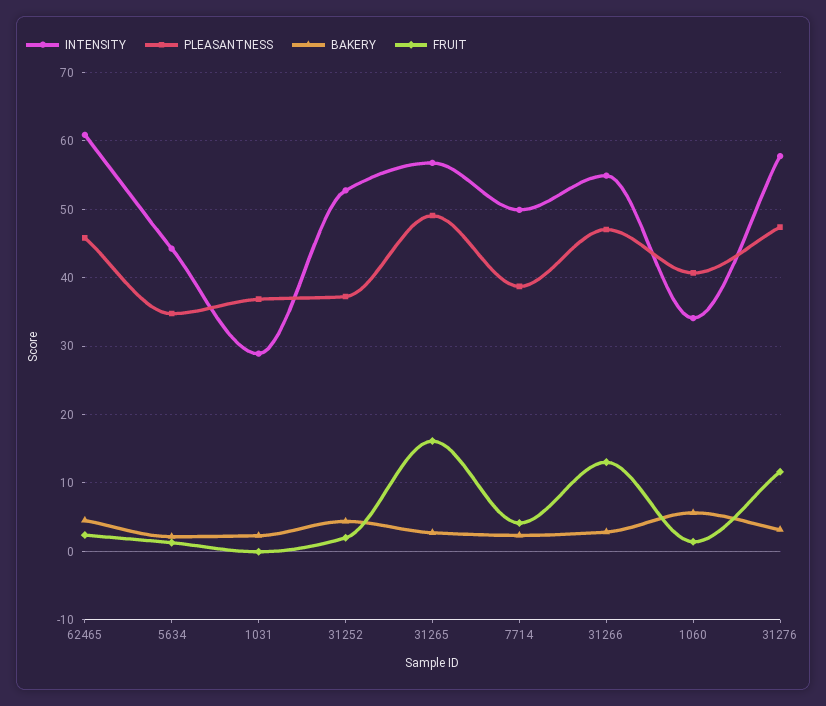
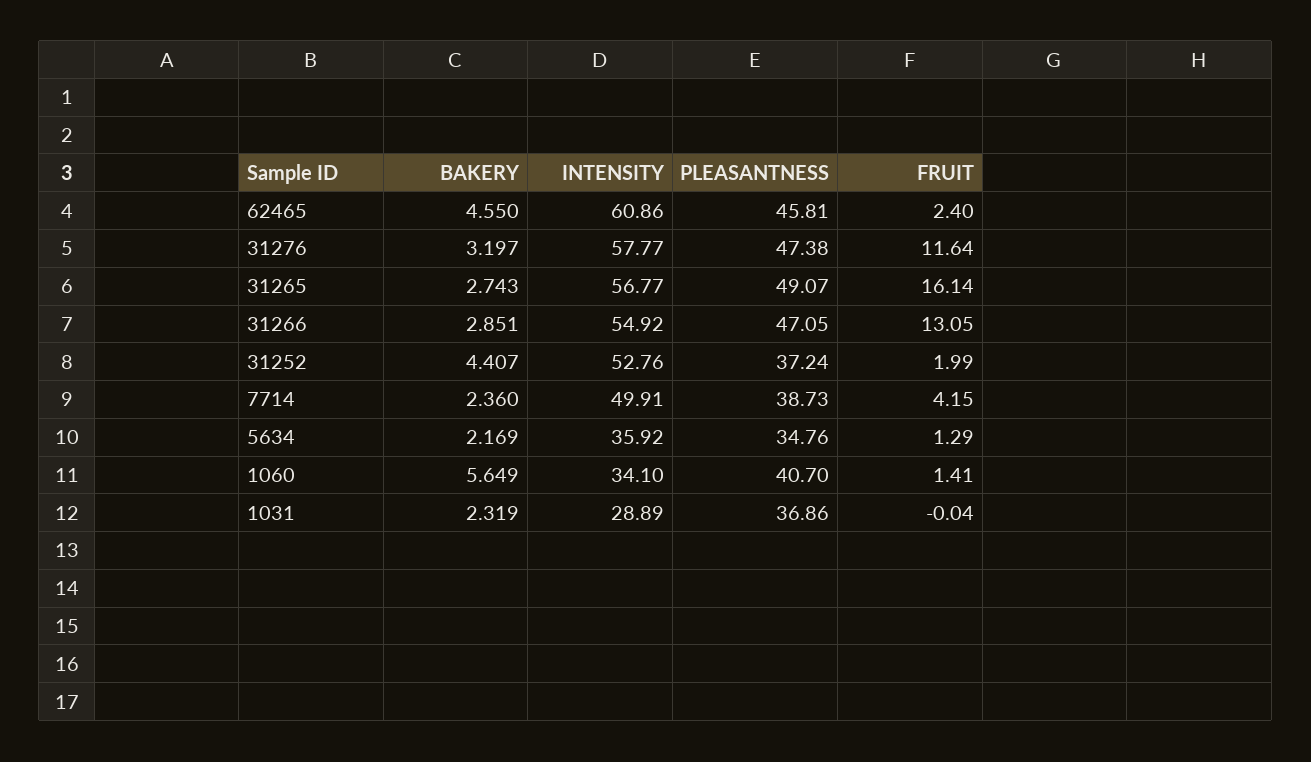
INTENSITY, 5634: 44 -> 35.92

